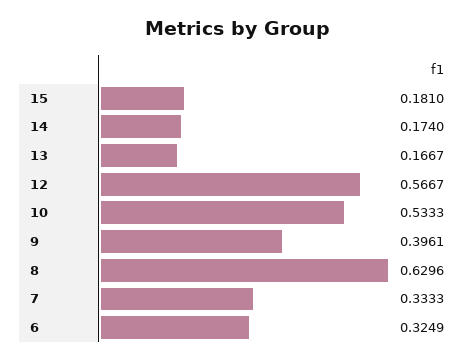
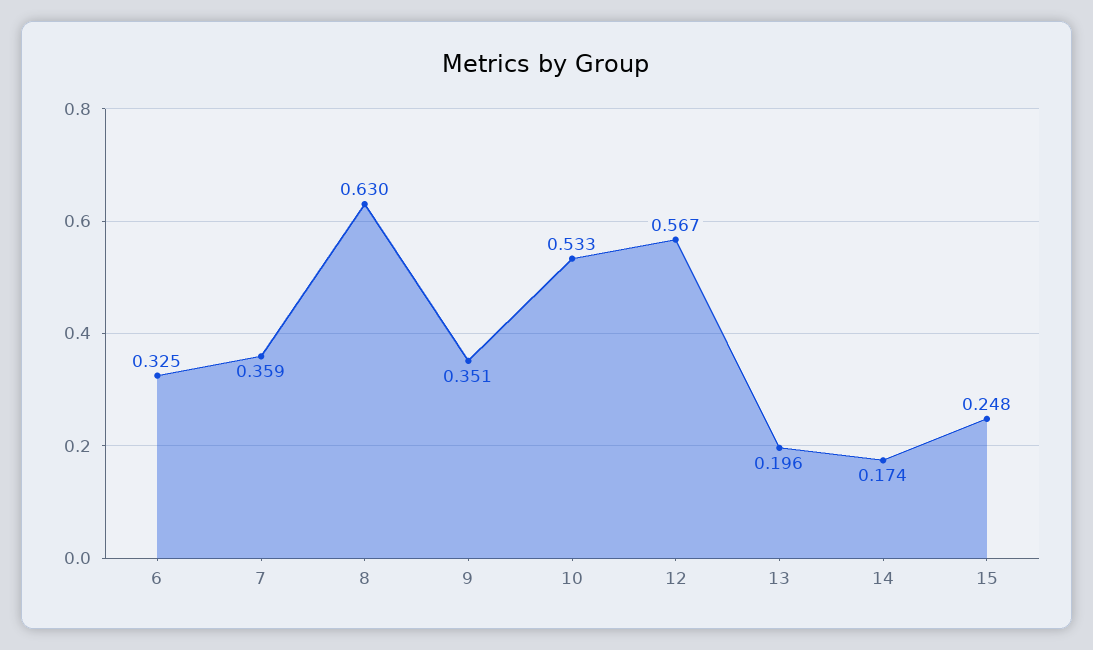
15: 0.181 -> 0.248
13: 0.1667 -> 0.196
9: 0.3961 -> 0.351
7: 0.3333 -> 0.359

